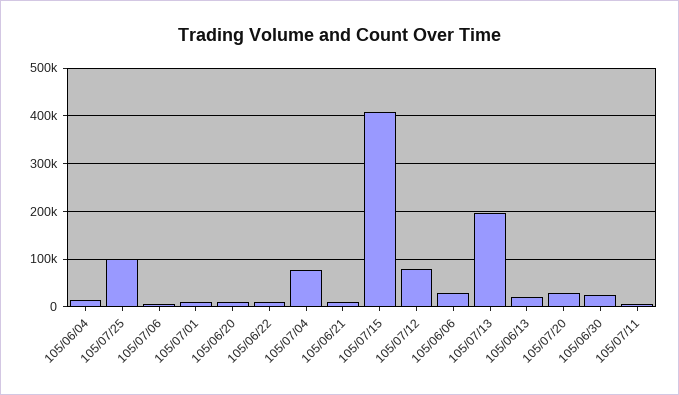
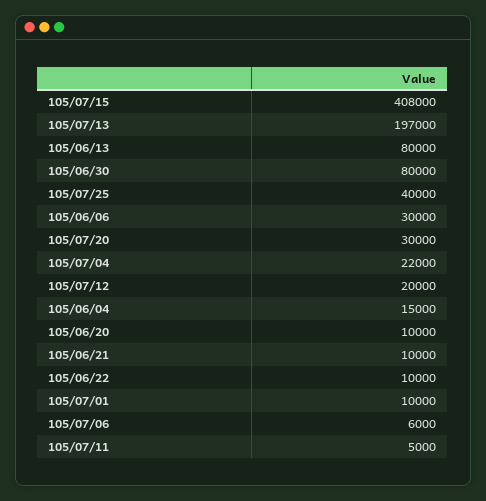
105/07/25: 100000 -> 40000
105/07/04: 80000 -> 22000
105/07/12: 80000 -> 20000
105/06/13: 20000 -> 80000
105/06/30: 20000 -> 80000

